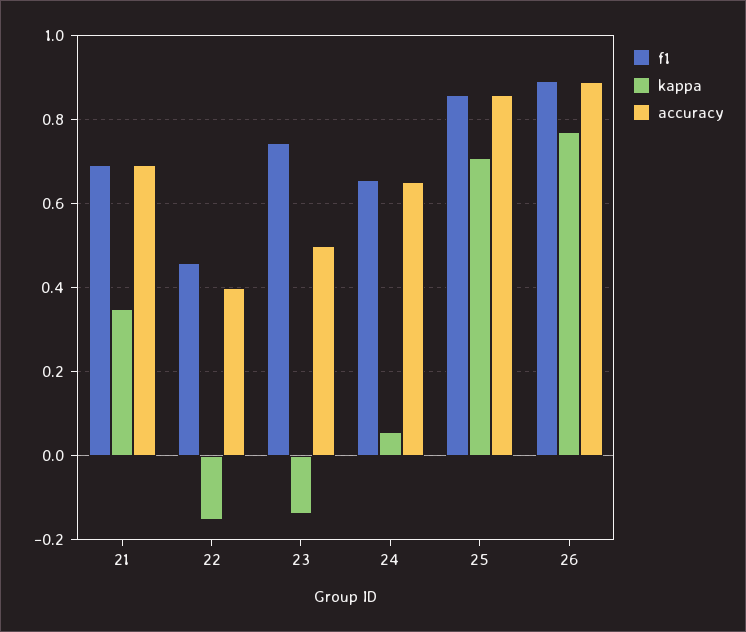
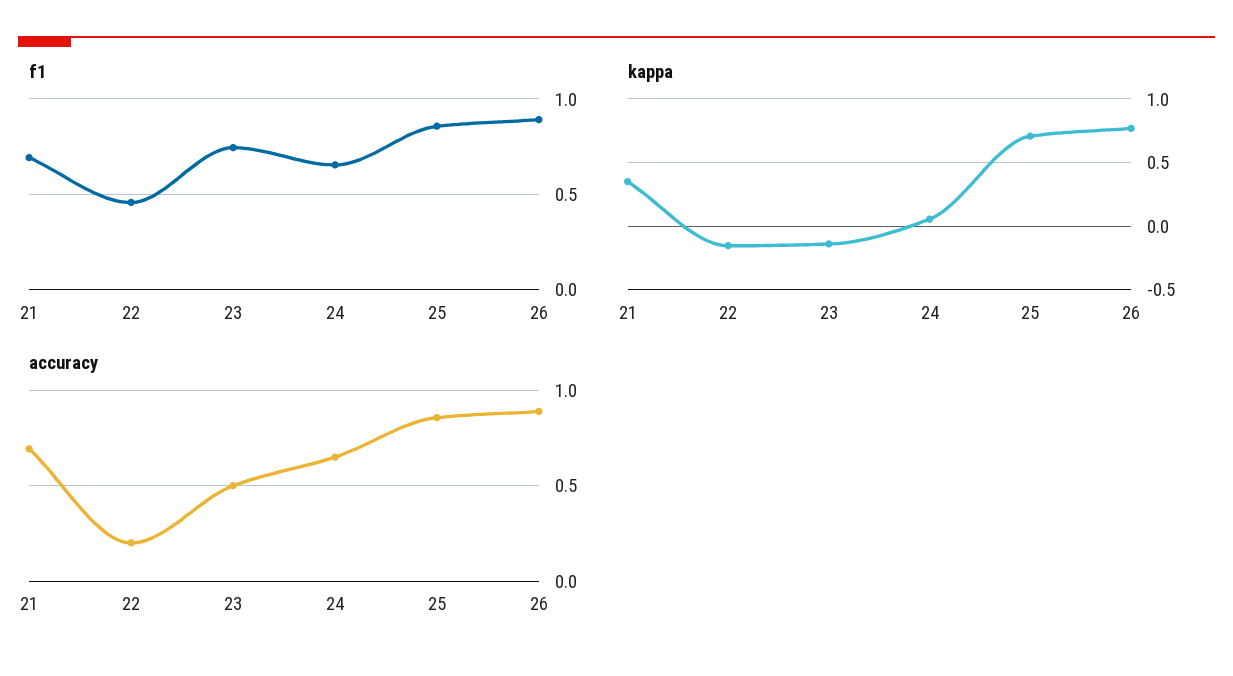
accuracy, 22: 0.4 -> 0.2

